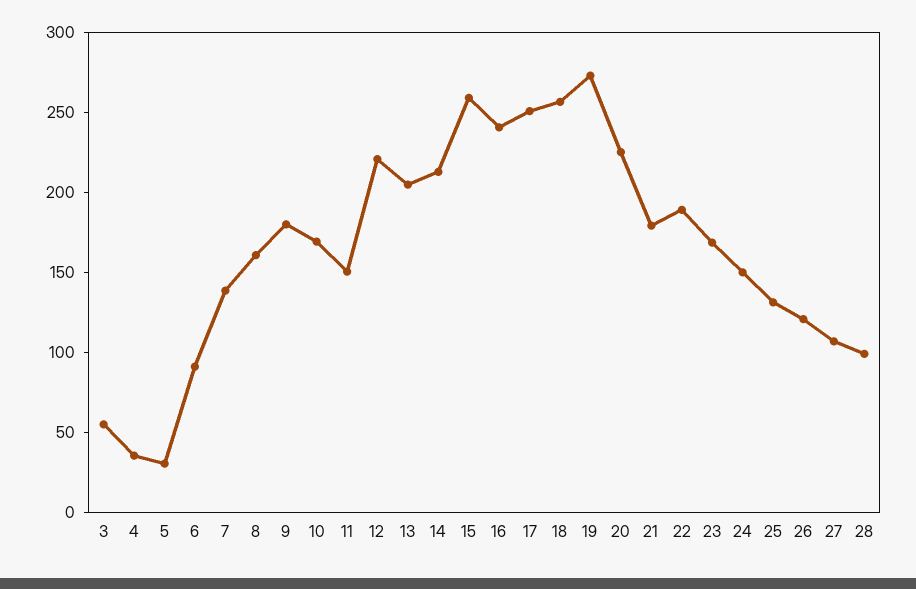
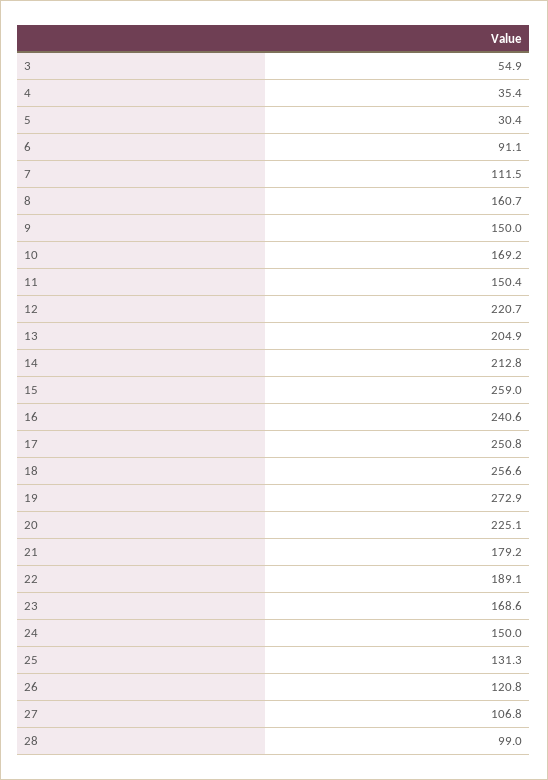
7: 140 -> 111.5
9: 180 -> 150

